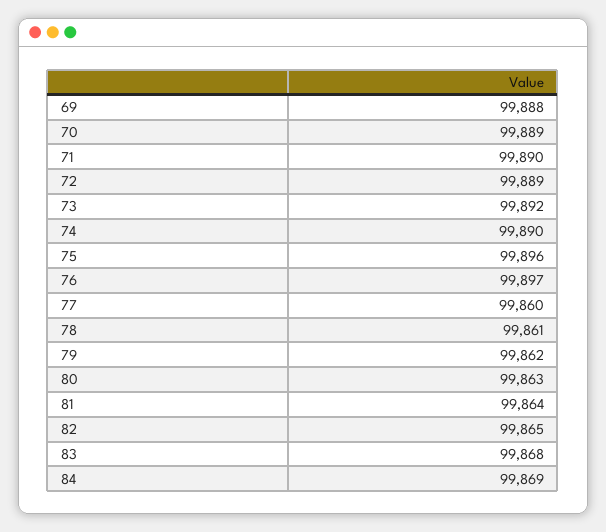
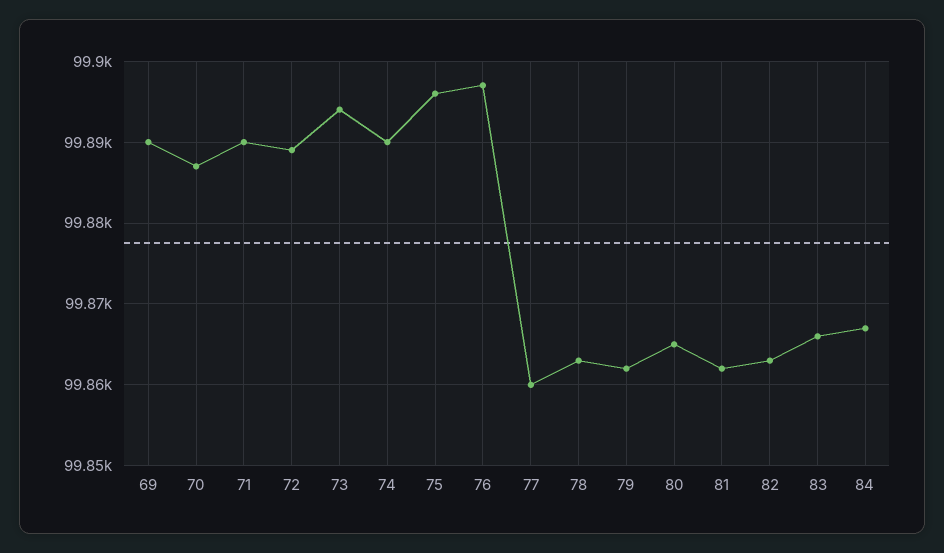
69: 99888 -> 99890
70: 99889 -> 99887
73: 99892 -> 99894
78: 99861 -> 99863
80: 99863 -> 99865
81: 99864 -> 99862
82: 99865 -> 99863
83: 99868 -> 99866
84: 99869 -> 99867

